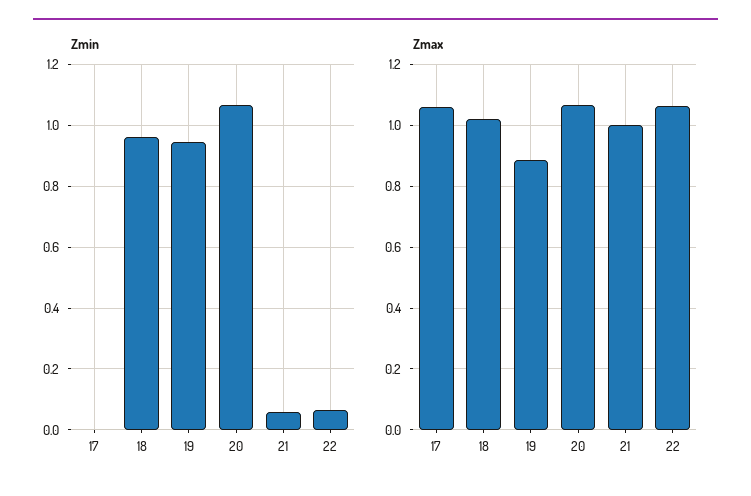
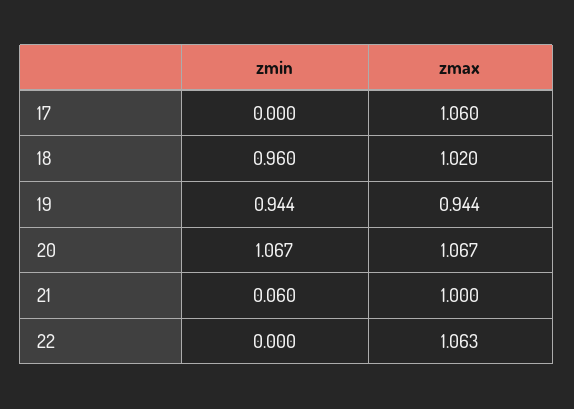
Zmin, 22: 0.06 -> 0
Zmax, 19: 0.88 -> 0.944

